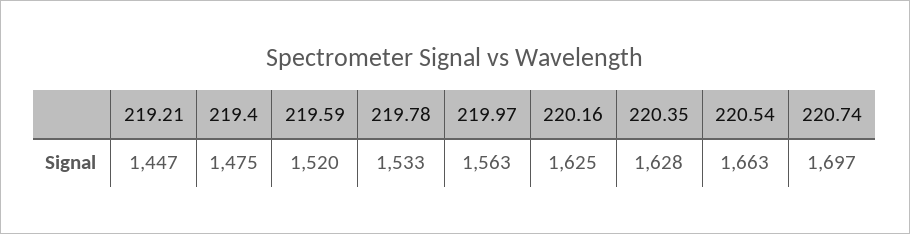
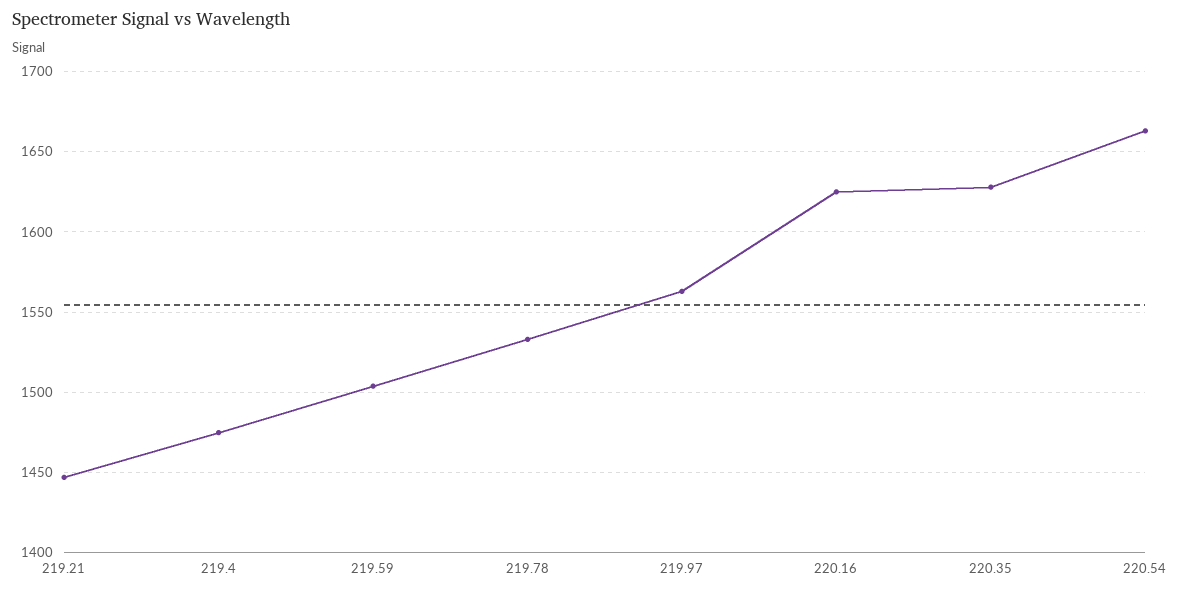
219.59: 1520 -> 1505
220.74: 1697 -> none

